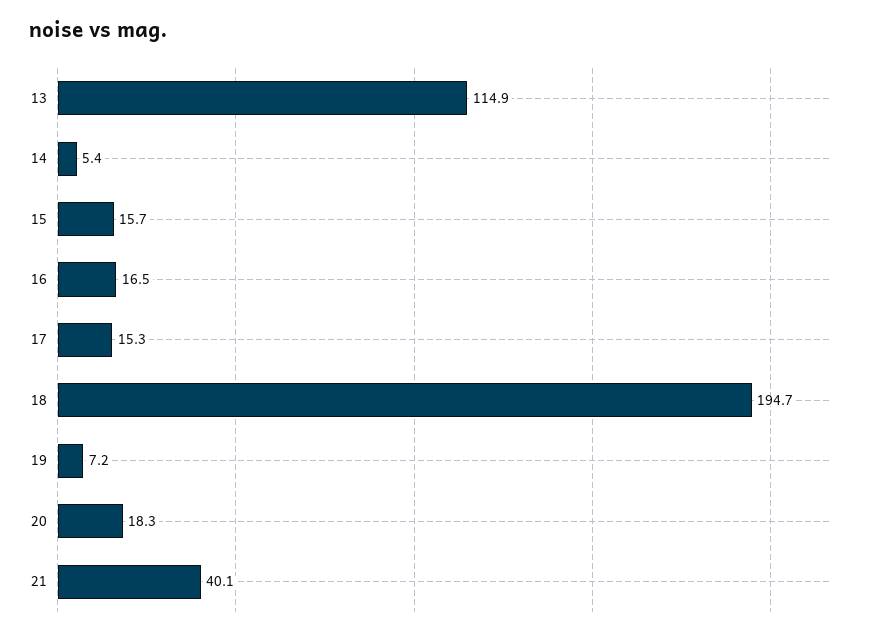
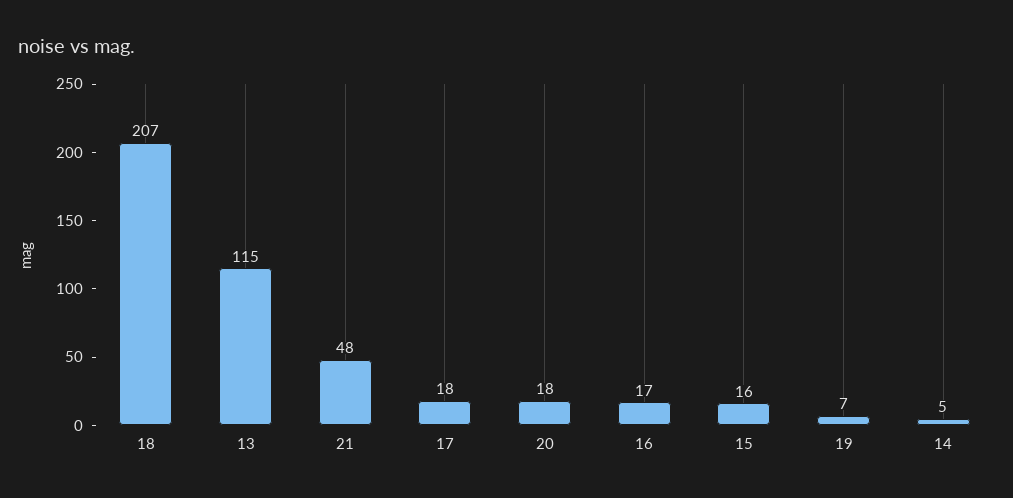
17: 15.3 -> 18
18: 194.7 -> 207
21: 40.1 -> 48

